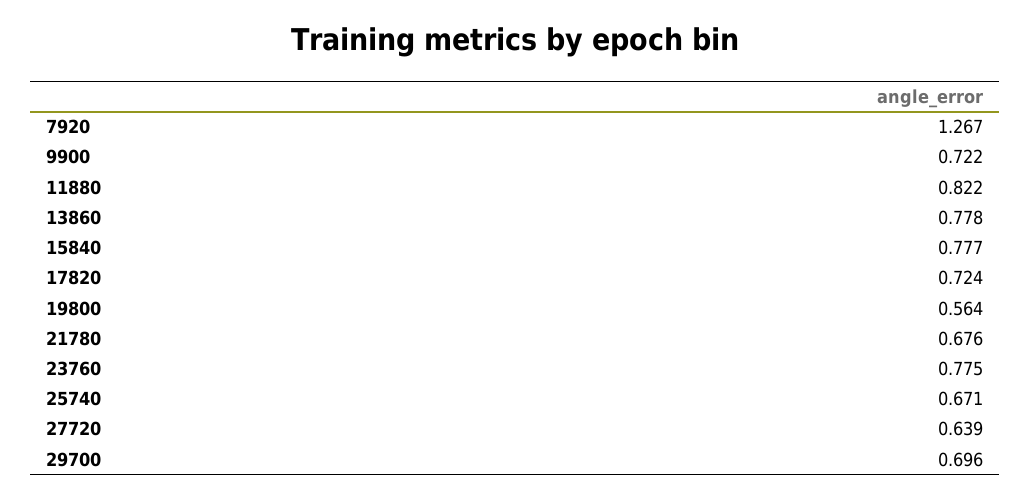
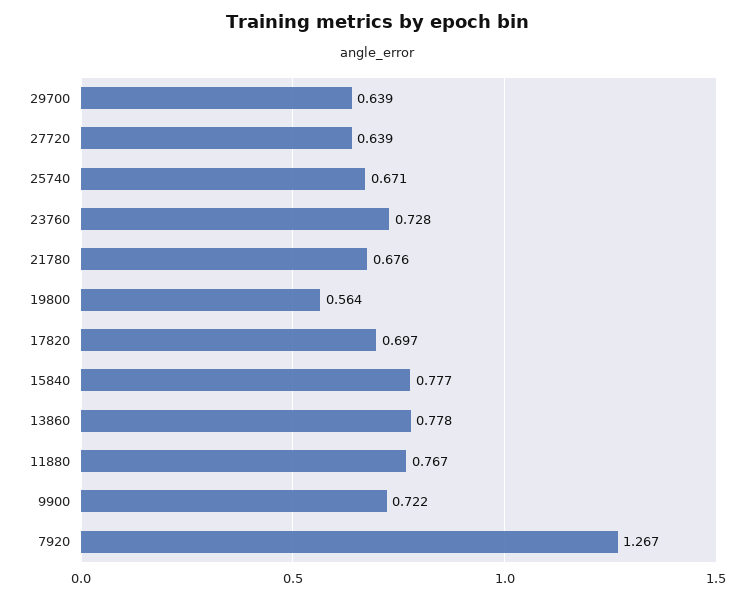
11880: 0.822 -> 0.767
17820: 0.724 -> 0.697
23760: 0.775 -> 0.728
29700: 0.696 -> 0.639

